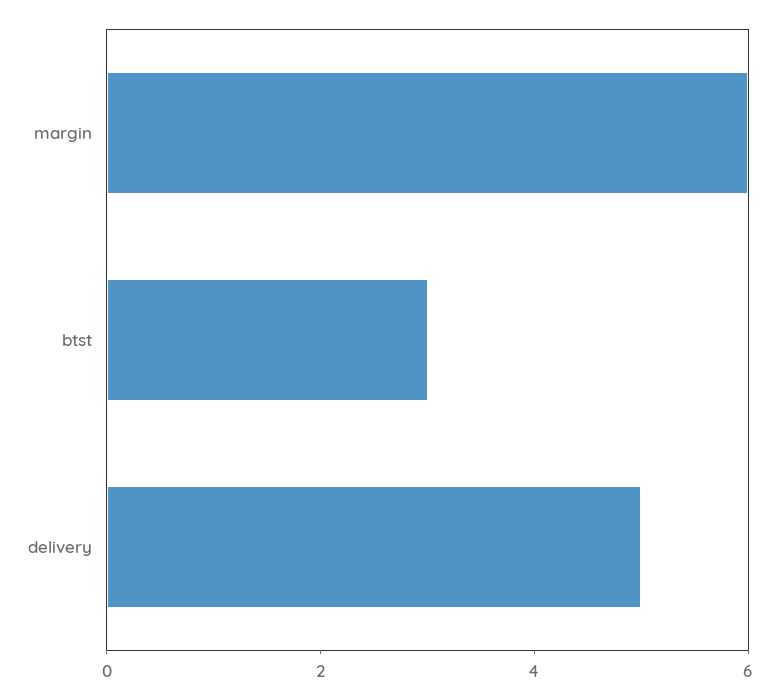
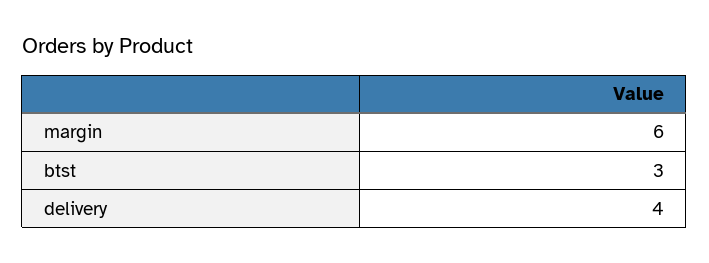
delivery: 5 -> 4

